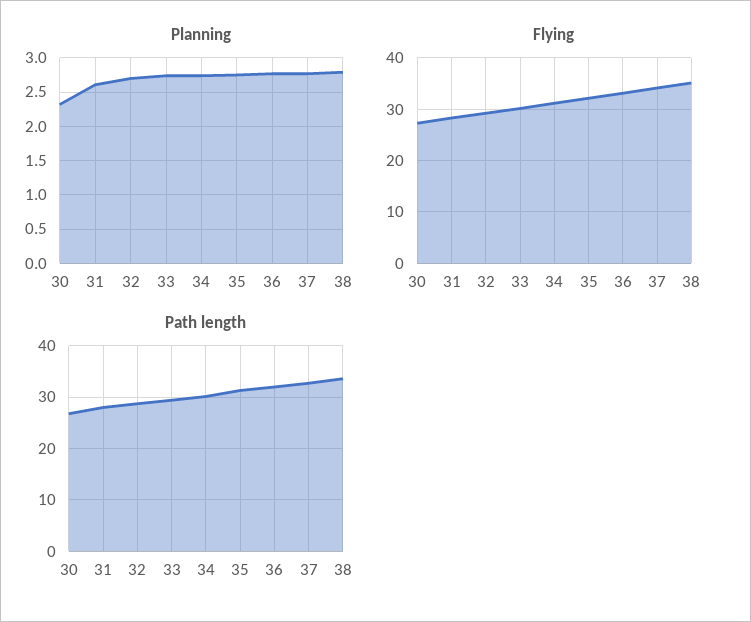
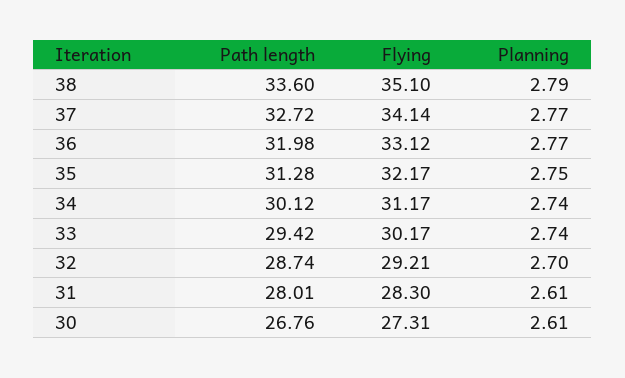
Planning, 30: 2.3 -> 2.61

